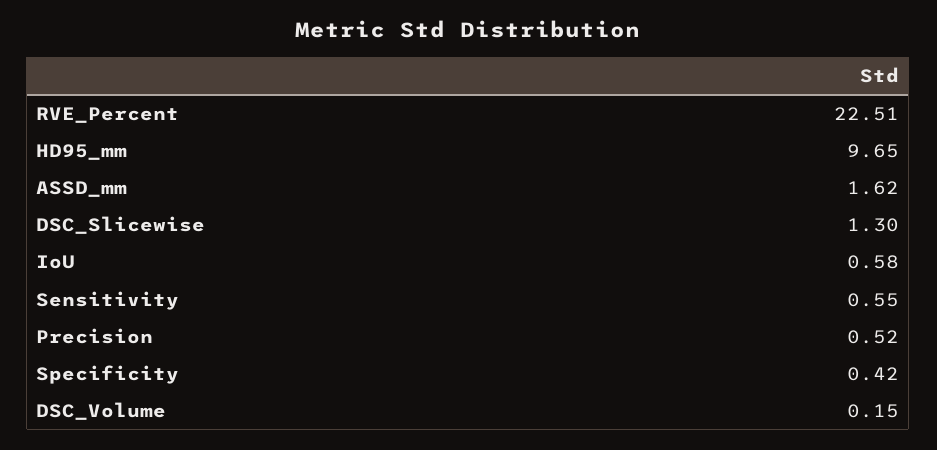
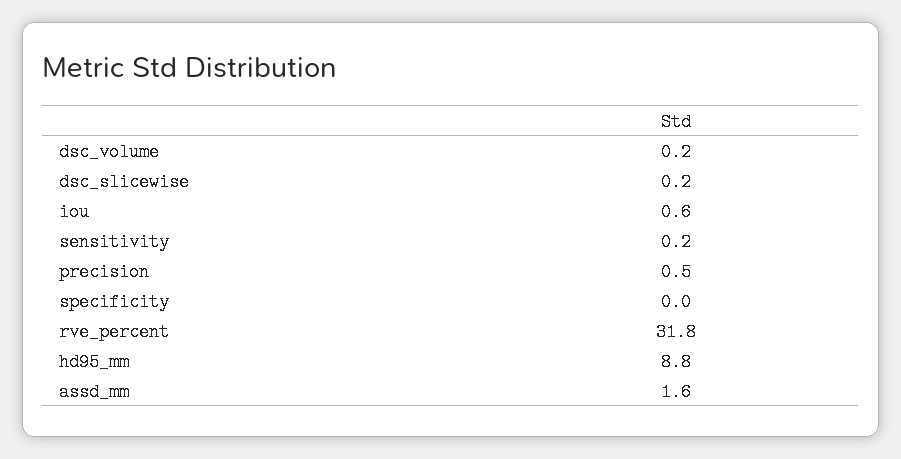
RVE_Percent: 22.51 -> 31.8
HD95_mm: 9.65 -> 8.8
DSC_Slicewise: 1.3 -> 0.2
Sensitivity: 0.55 -> 0.2
Specificity: 0.42 -> 0

